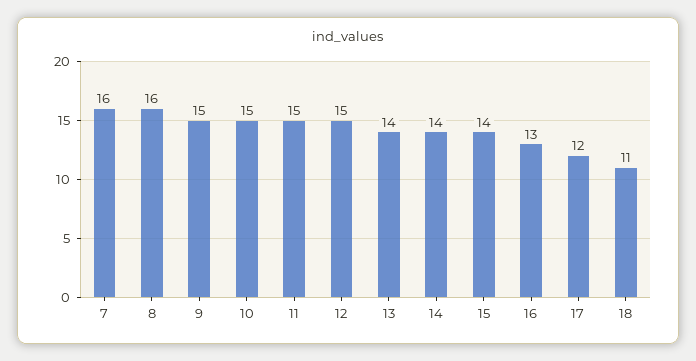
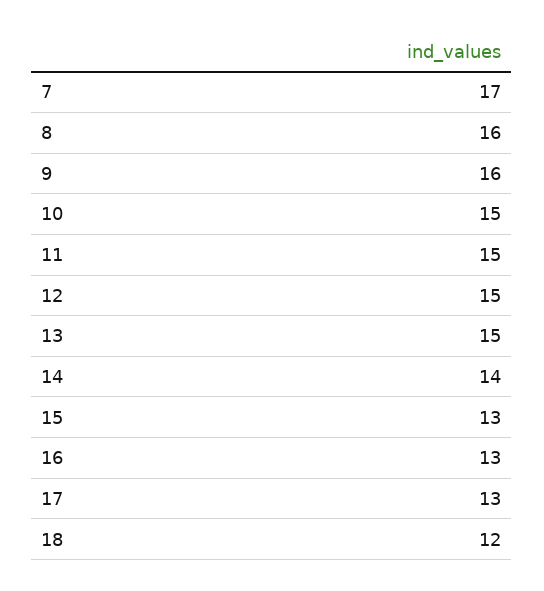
7: 16 -> 17
9: 15 -> 16
13: 14 -> 15
15: 14 -> 13
17: 12 -> 13
18: 11 -> 12

